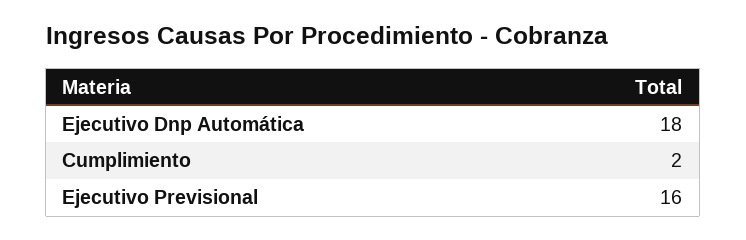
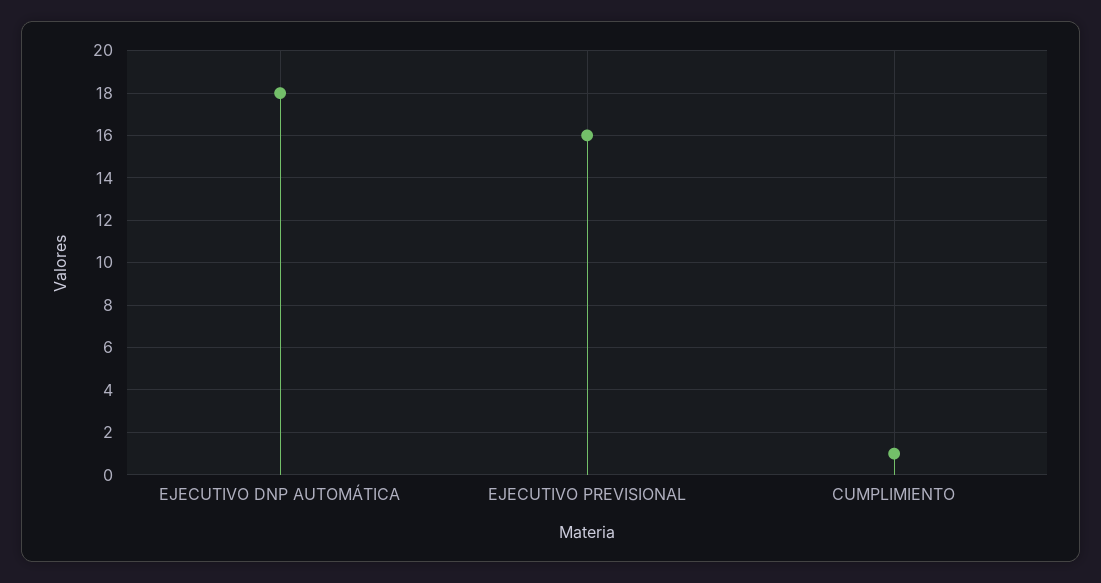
Cumplimiento: 2 -> 1

